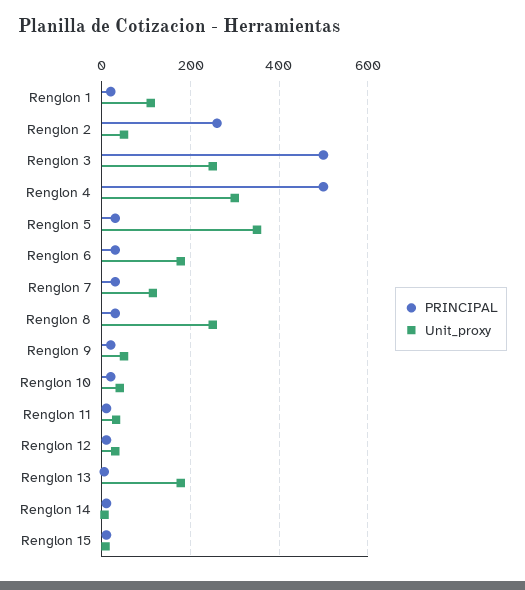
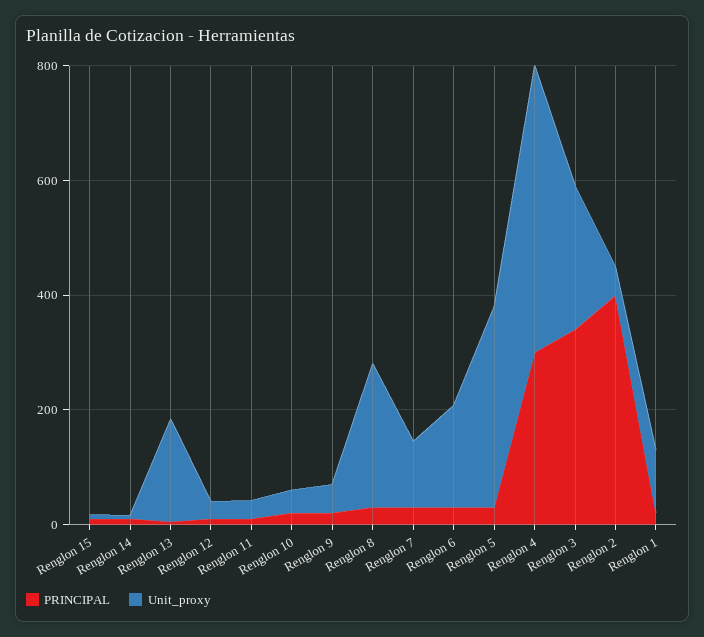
PRINCIPAL, Renglon 2: 260 -> 400
PRINCIPAL, Renglon 3: 500 -> 350
PRINCIPAL, Renglon 4: 500 -> 300
Unit_proxy, Renglon 4: 300 -> 500

